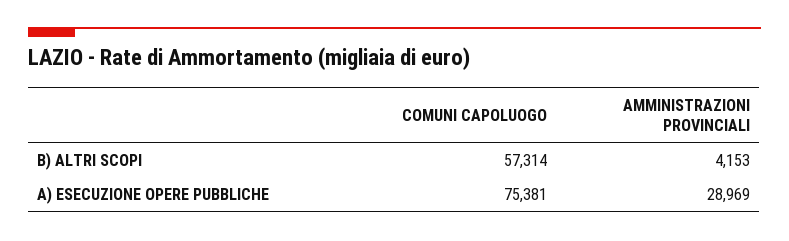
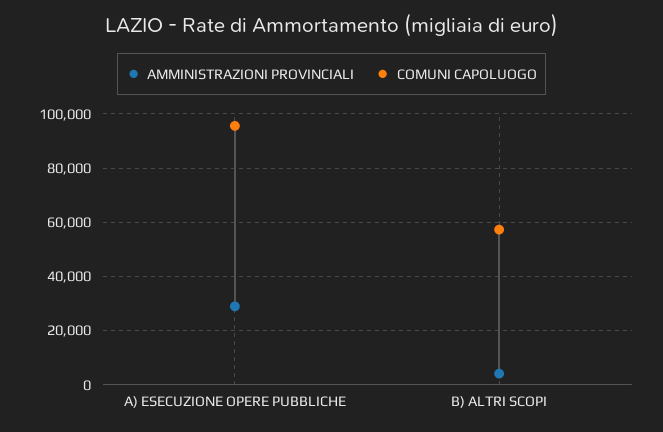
COMUNI CAPOLUOGO, A) ESECUZIONE OPERE PUBBLICHE: 75381 -> 95000

